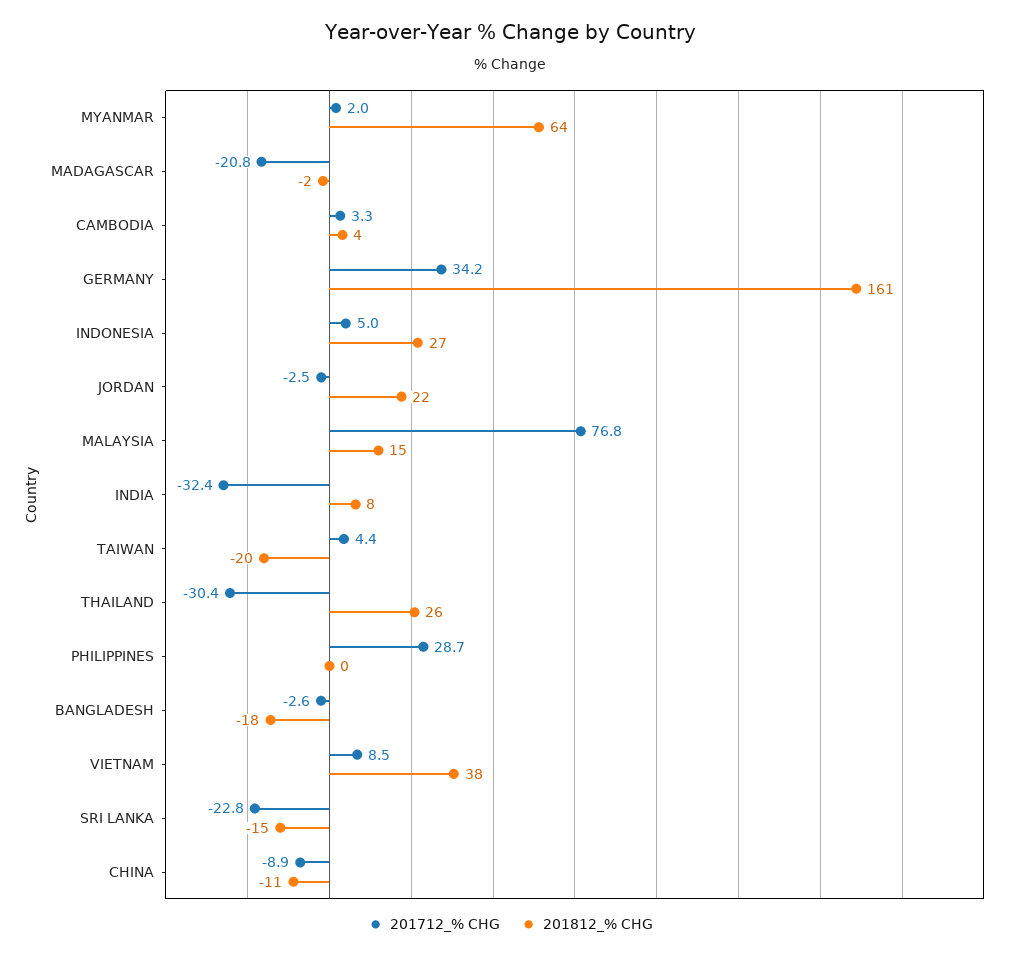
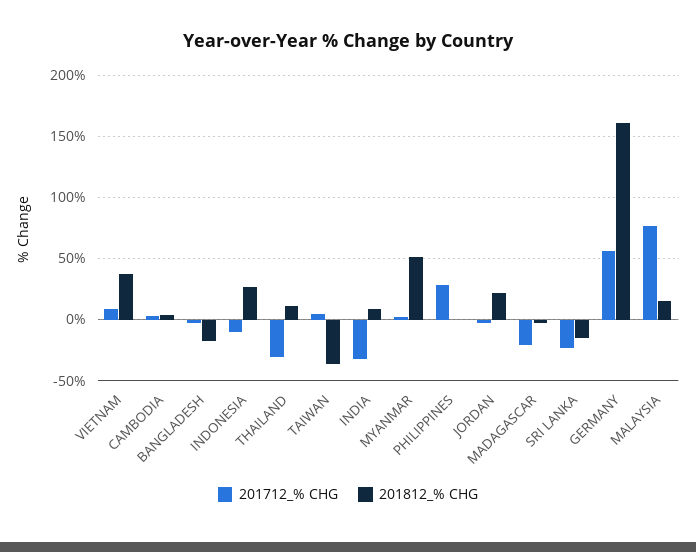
201812_% CHG, MYANMAR: 64 -> 50
201712_% CHG, GERMANY: 34.2 -> 55
201712_% CHG, INDONESIA: 5 -> -10
201812_% CHG, TAIWAN: -20 -> -35
201812_% CHG, THAILAND: 26 -> 10
201712_% CHG, CHINA: -8.9 -> none
201812_% CHG, CHINA: -11 -> none

